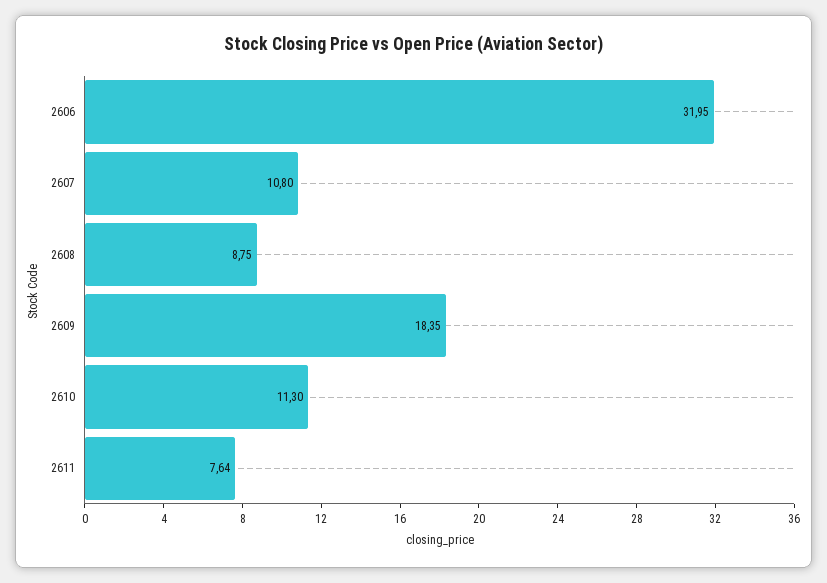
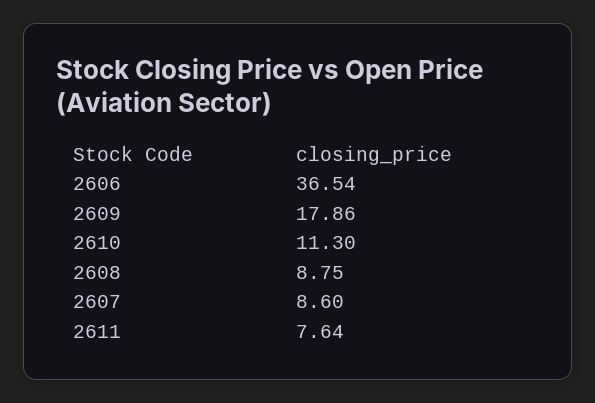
2606: 31.95 -> 36.54
2607: 10.8 -> 8.6
2609: 18.35 -> 17.86

